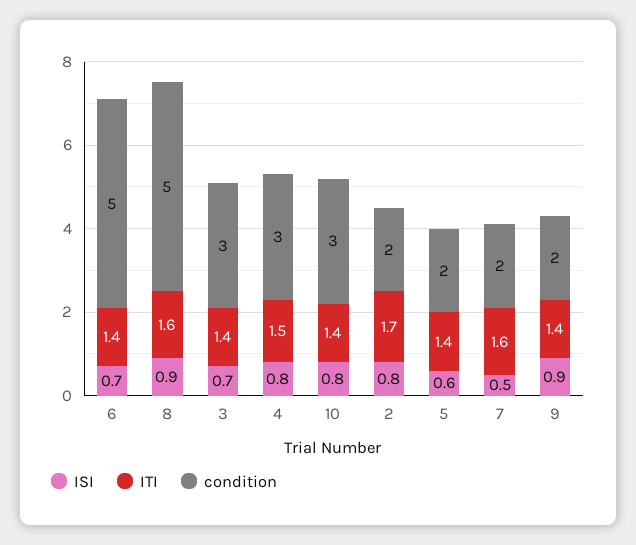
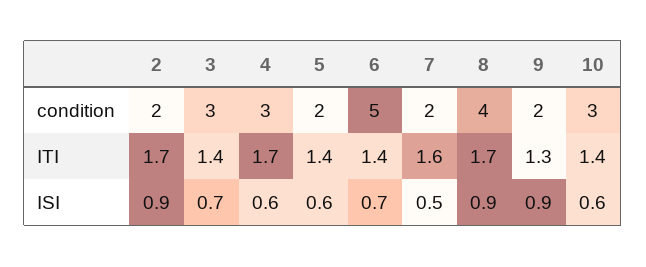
ITI, 8: 1.6 -> 1.7
condition, 8: 5 -> 4
ISI, 4: 0.8 -> 0.6
ITI, 4: 1.5 -> 1.7
ISI, 10: 0.8 -> 0.6
ISI, 2: 0.8 -> 0.9
ITI, 9: 1.4 -> 1.3

